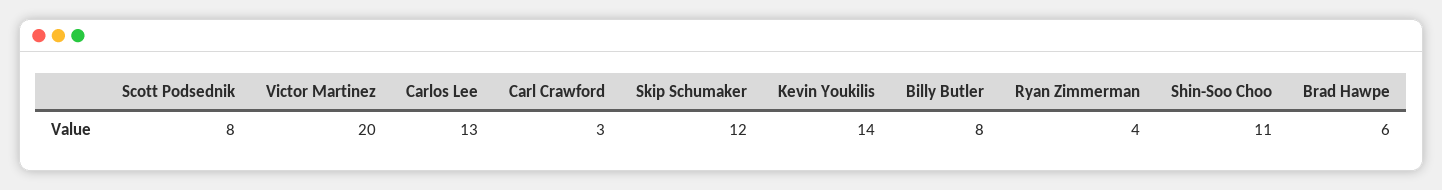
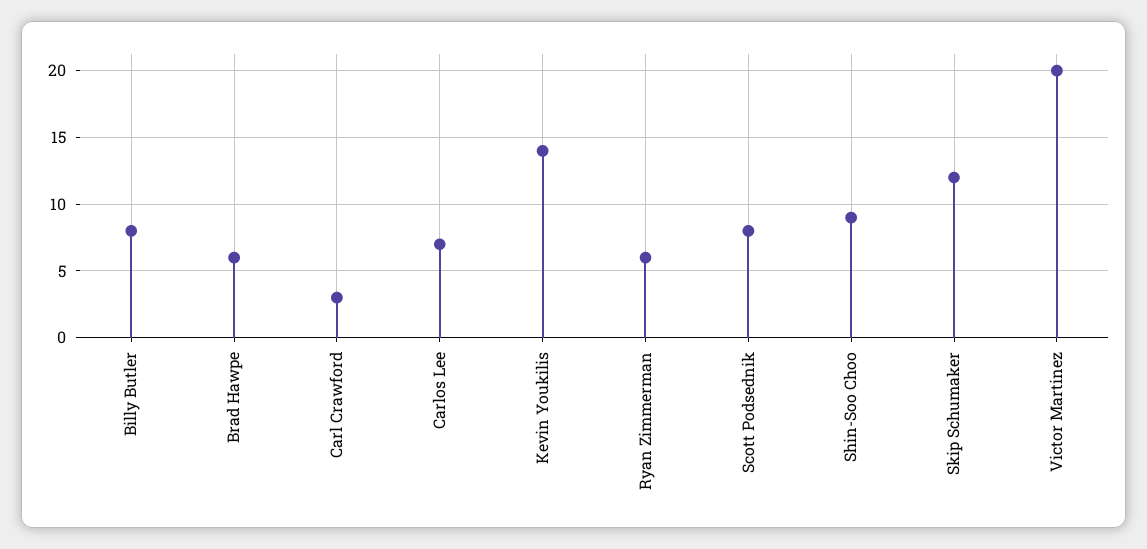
Carlos Lee: 13 -> 7
Ryan Zimmerman: 4 -> 6
Shin-Soo Choo: 11 -> 9

